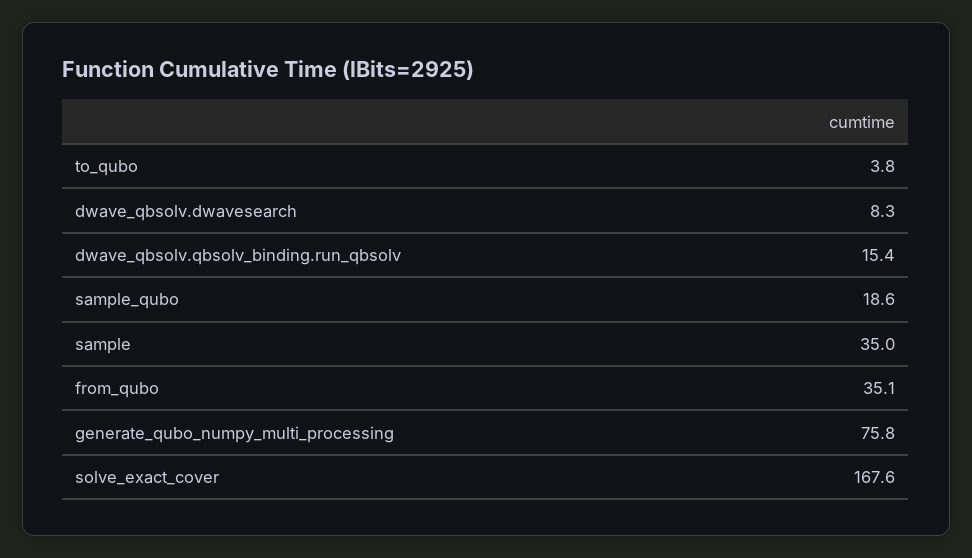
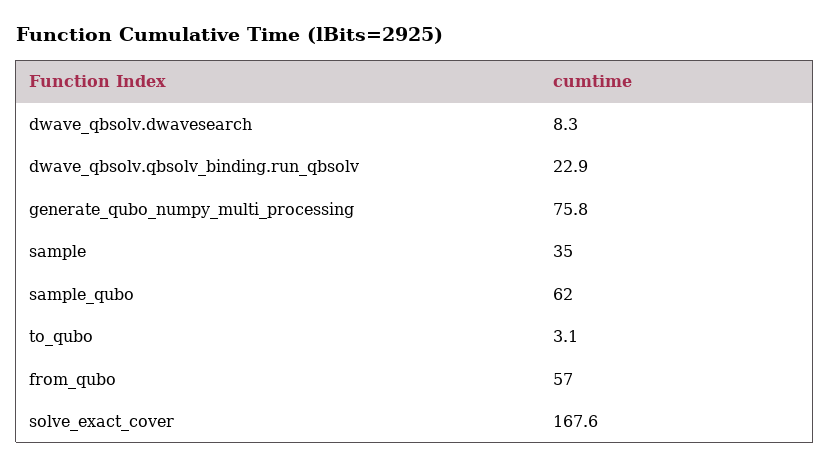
to_qubo: 3.8 -> 3.1
dwave_qbsolv.qbsolv_binding.run_qbsolv: 15.4 -> 22.9
sample_qubo: 18.6 -> 62
from_qubo: 35.1 -> 57

